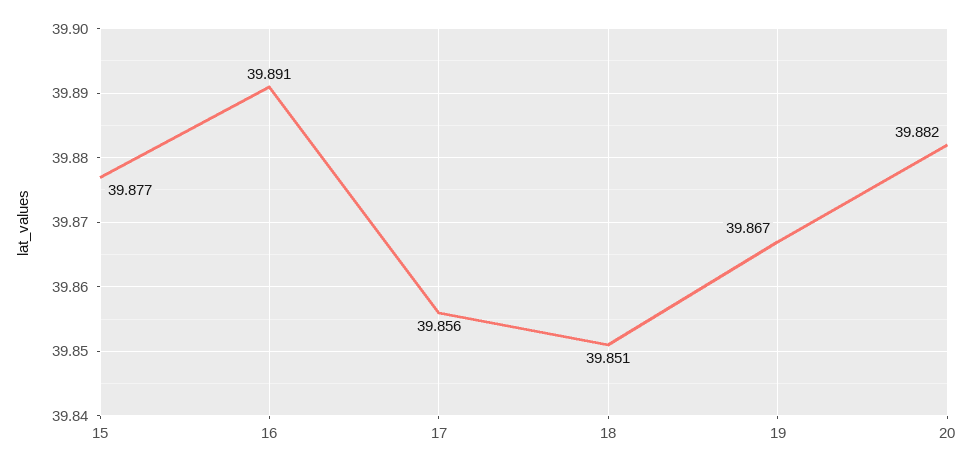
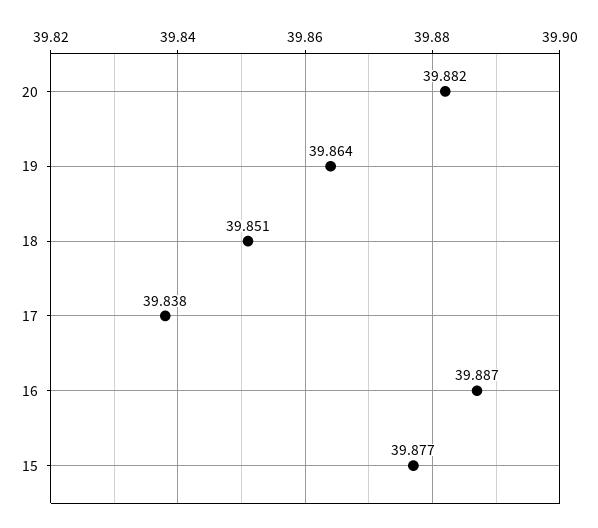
16: 39.891 -> 39.887
17: 39.856 -> 39.838
19: 39.867 -> 39.864

